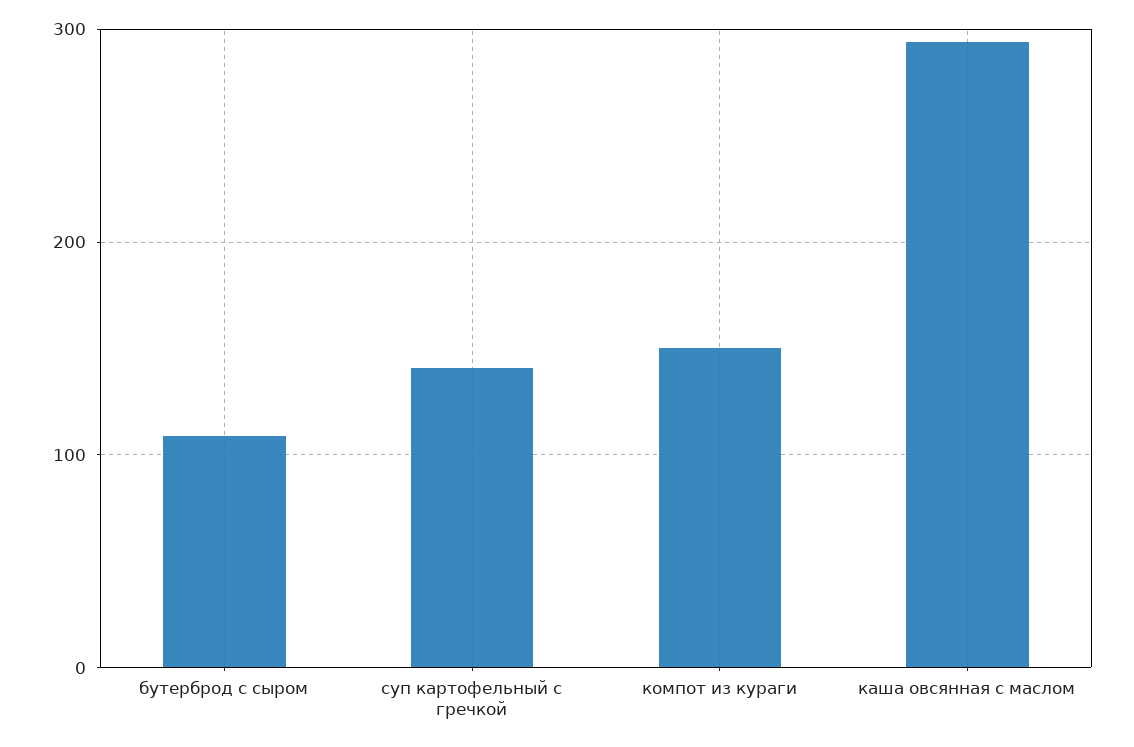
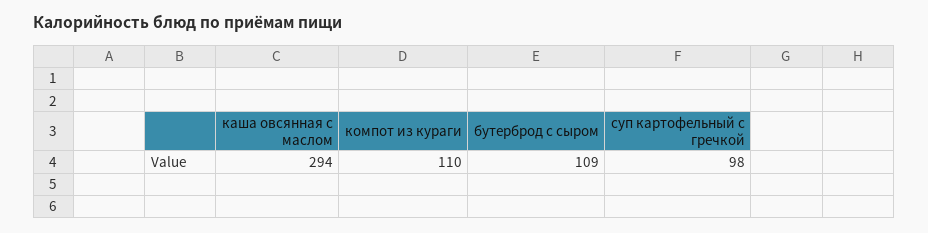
суп картофельный с гречкой: 140 -> 98
компот из кураги: 150 -> 110

